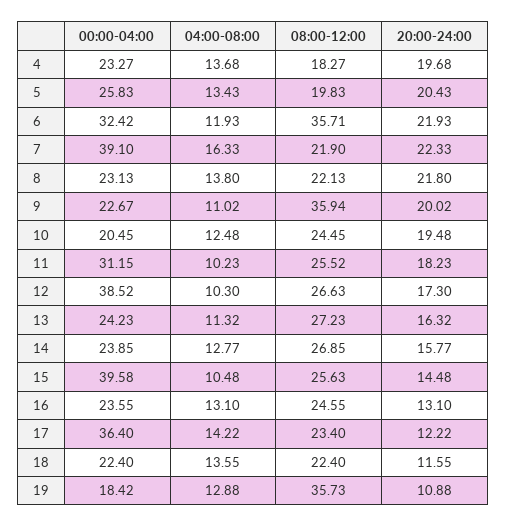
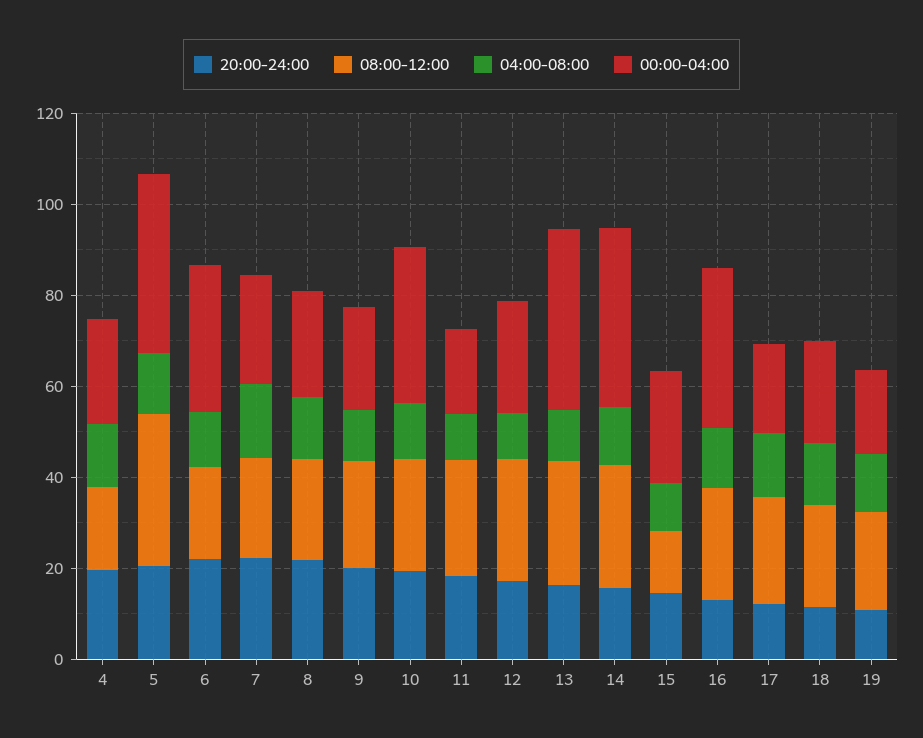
00:00-04:00, 5: 25.83 -> 40
08:00-12:00, 5: 19.83 -> 35
08:00-12:00, 6: 35.71 -> 20
00:00-04:00, 7: 39.1 -> 25
08:00-12:00, 9: 35.94 -> 25
00:00-04:00, 10: 20.45 -> 35
00:00-04:00, 11: 31.15 -> 20
00:00-04:00, 12: 38.52 -> 25
00:00-04:00, 13: 24.23 -> 40
00:00-04:00, 14: 23.85 -> 40
00:00-04:00, 15: 39.58 -> 25
08:00-12:00, 15: 25.63 -> 15
00:00-04:00, 16: 23.55 -> 35
00:00-04:00, 17: 36.4 -> 20
08:00-12:00, 19: 35.73 -> 20

